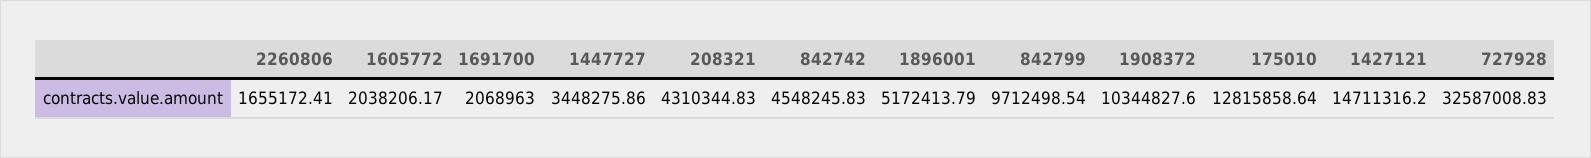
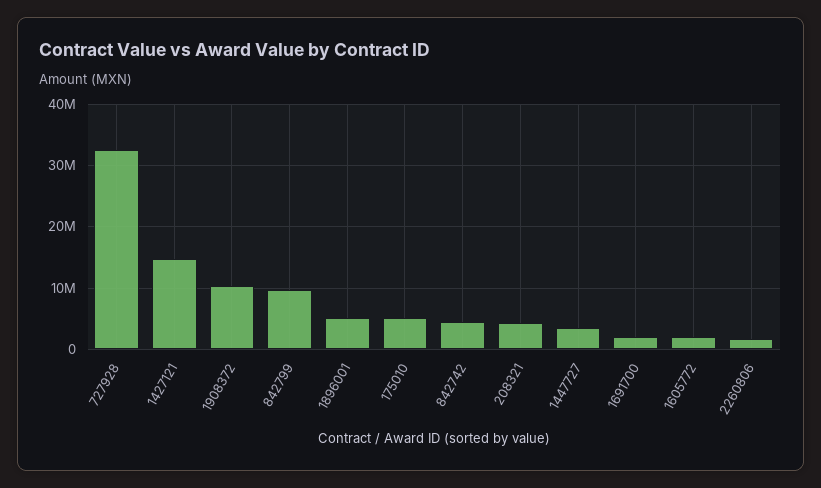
175010: 12815858.64 -> 5000000

